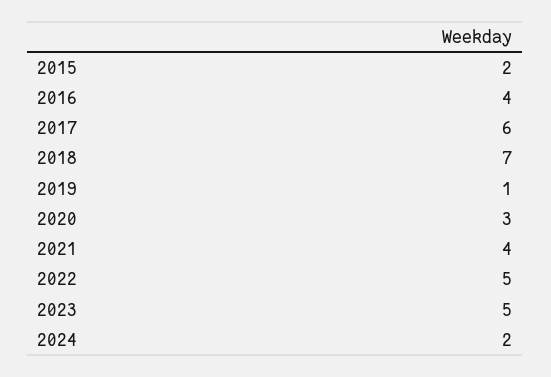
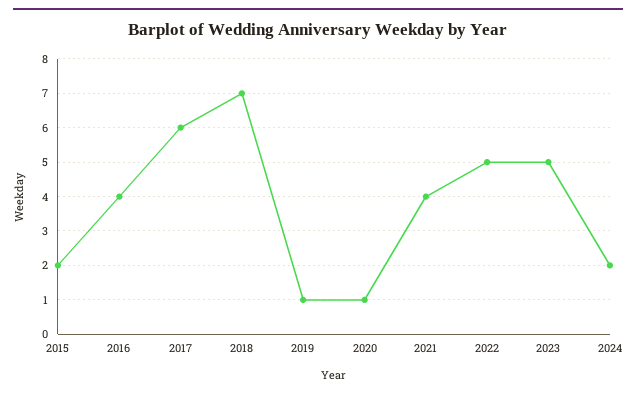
2020: 3 -> 1

